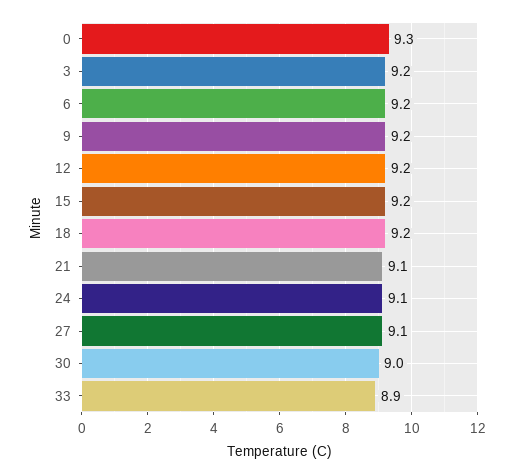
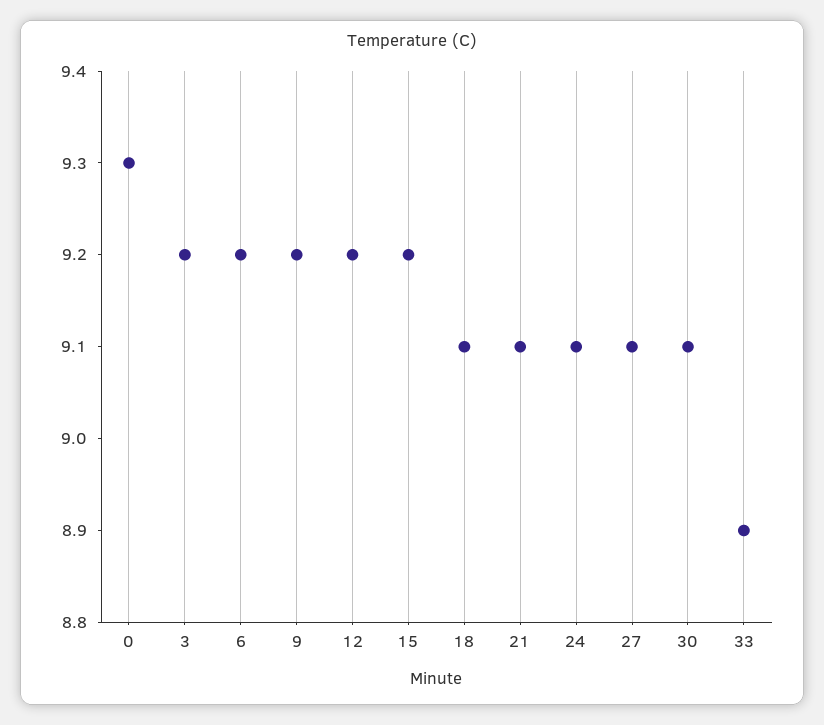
18: 9.2 -> 9.1
30: 9 -> 9.1

